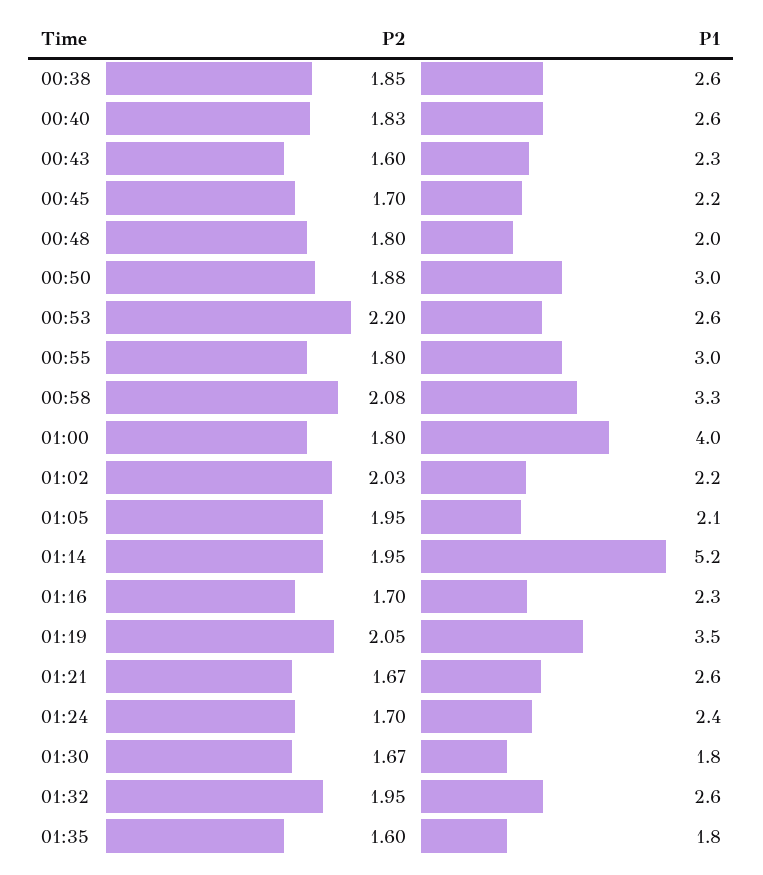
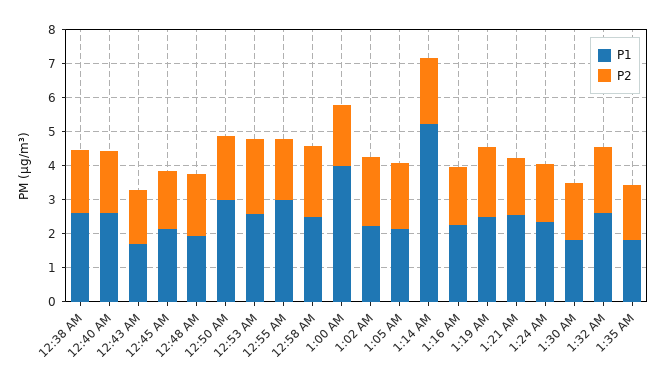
P1, 00:43: 2.3 -> 1.75
P1, 00:58: 3.3 -> 2.5
P1, 01:19: 3.5 -> 2.5

